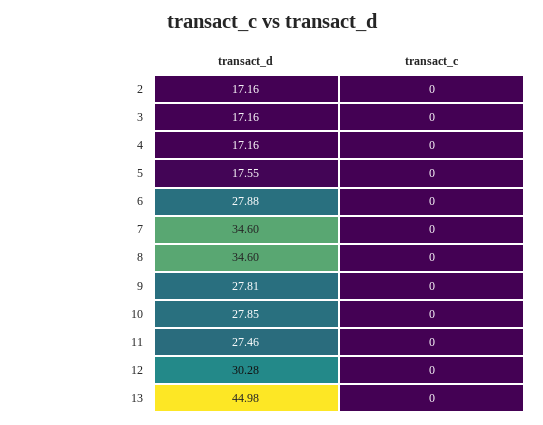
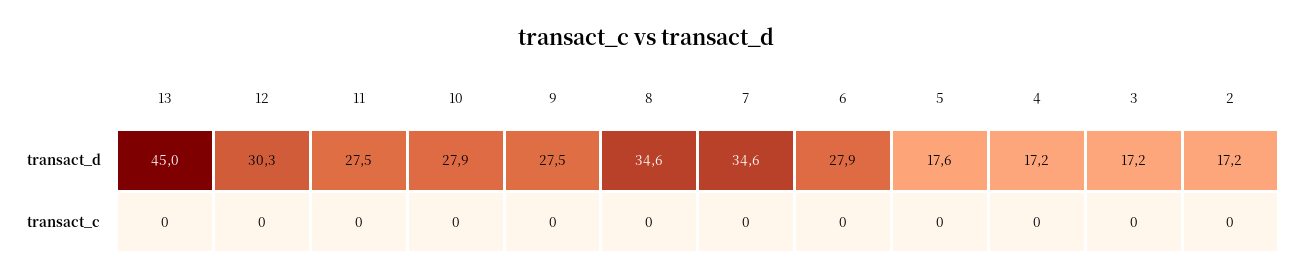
transact_d, 9: 27.81 -> 27.5

